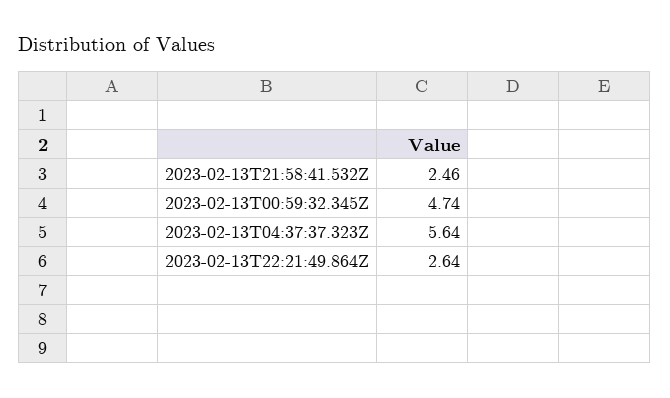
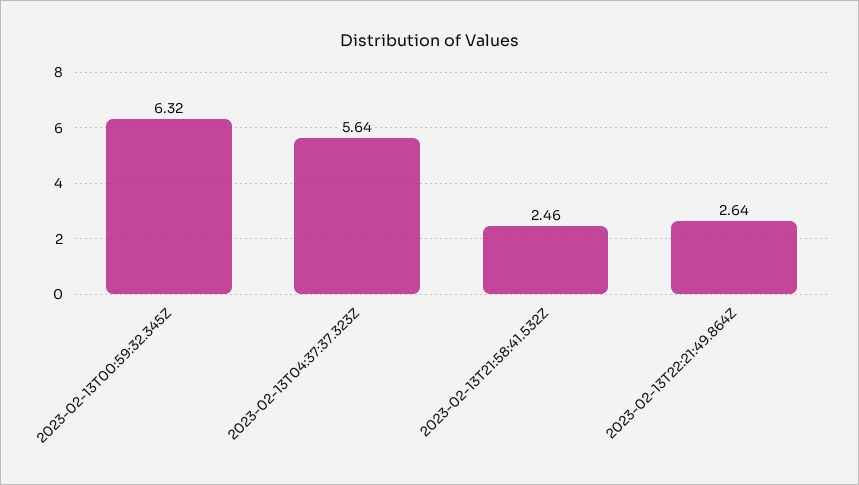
2023-02-13T00:59:32.345Z: 4.74 -> 6.32

